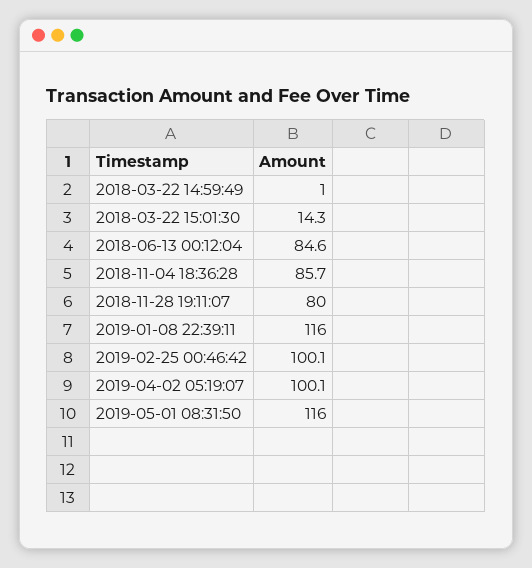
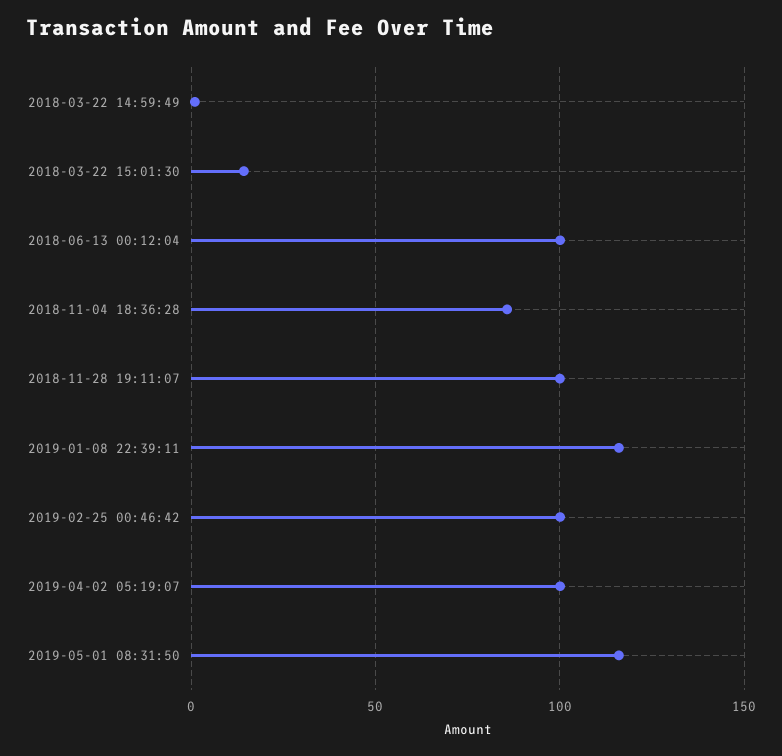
2018-06-13 00:12:04: 84.6 -> 100
2018-11-28 19:11:07: 80 -> 100

